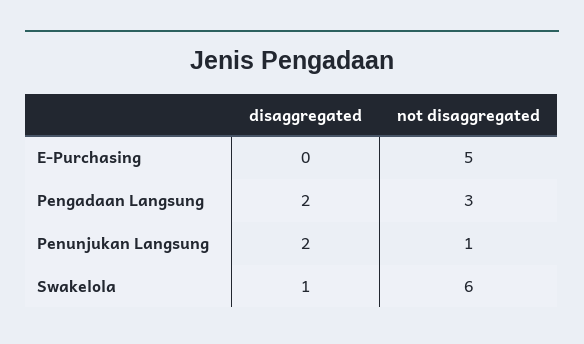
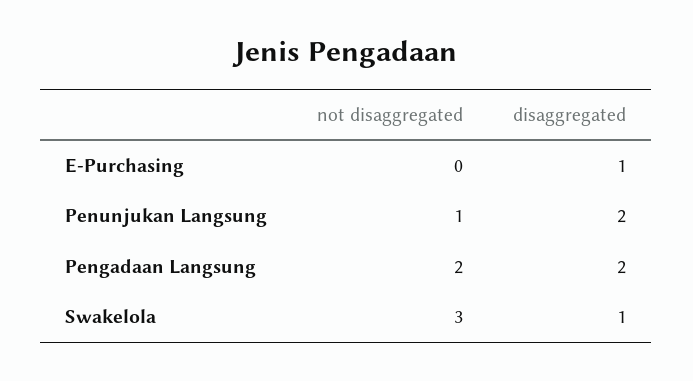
disaggregated, E-Purchasing: 0 -> 1
not disaggregated, E-Purchasing: 5 -> 0
not disaggregated, Pengadaan Langsung: 3 -> 2
not disaggregated, Swakelola: 6 -> 3

